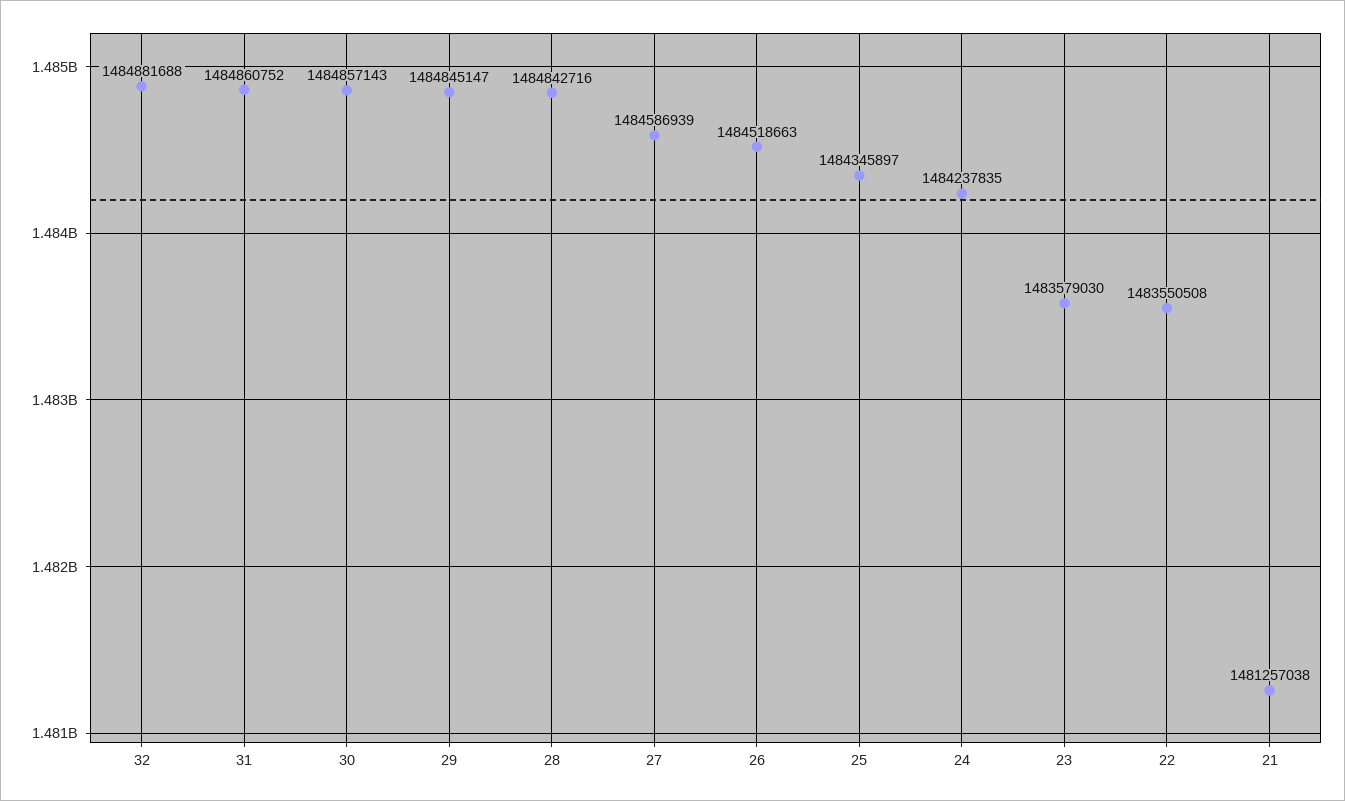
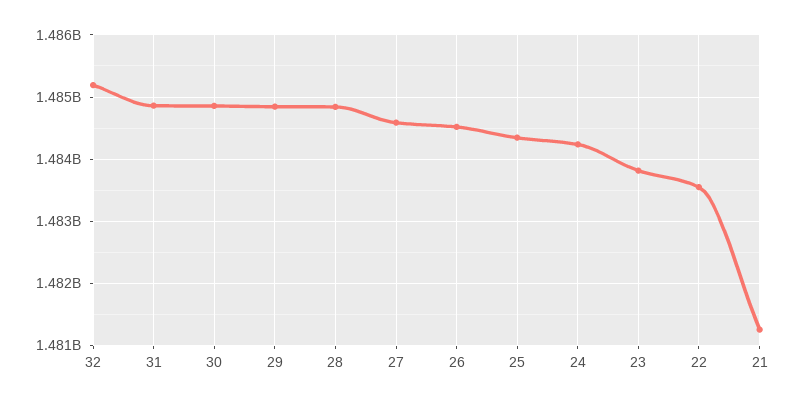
32: 1484881688 -> 1485200000
23: 1483579030 -> 1483800000

